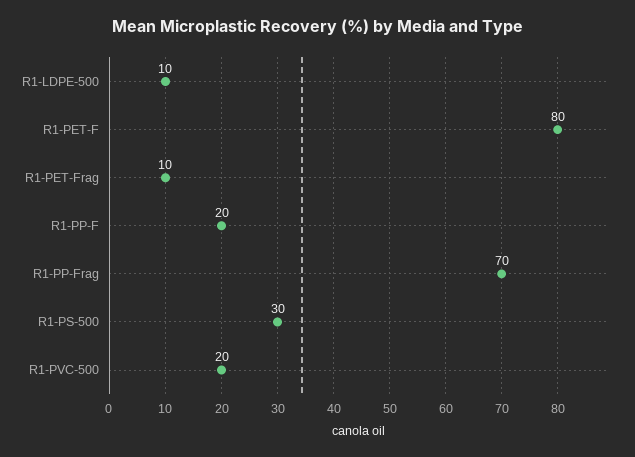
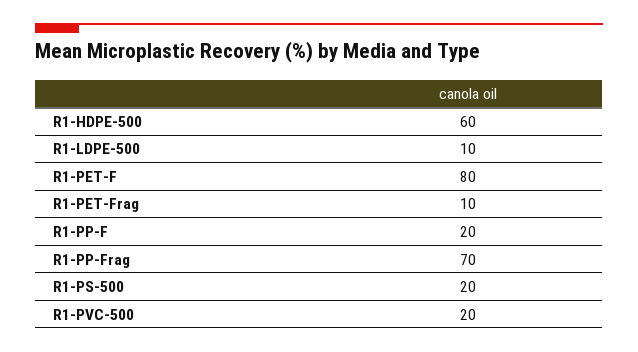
R1-PS-500: 30 -> 20
R1-HDPE-500: none -> 60

